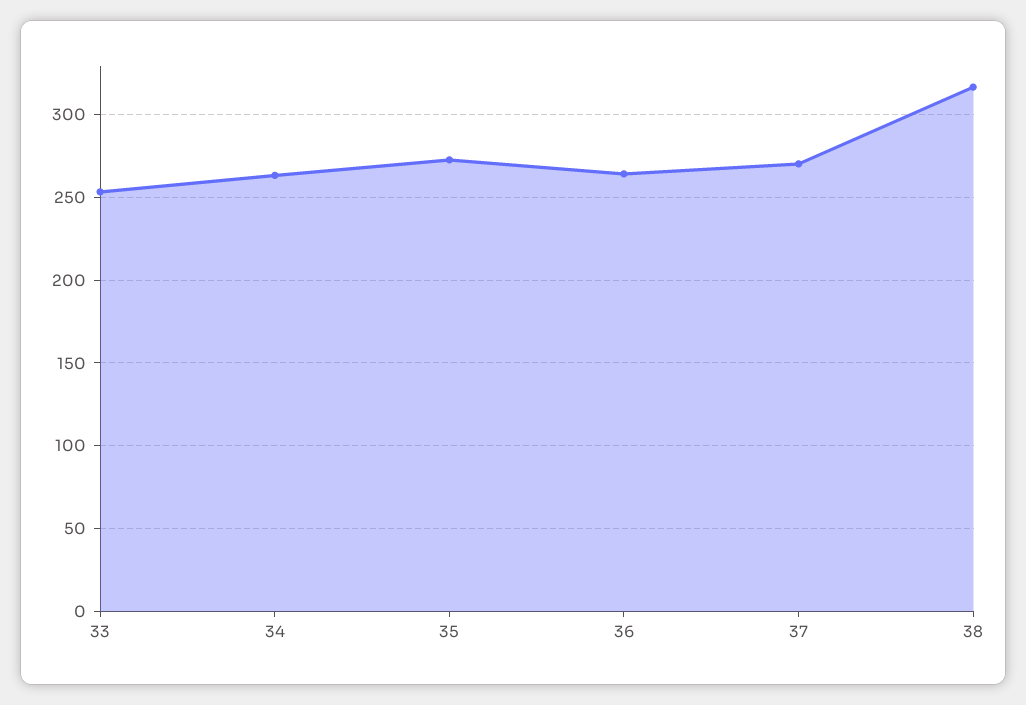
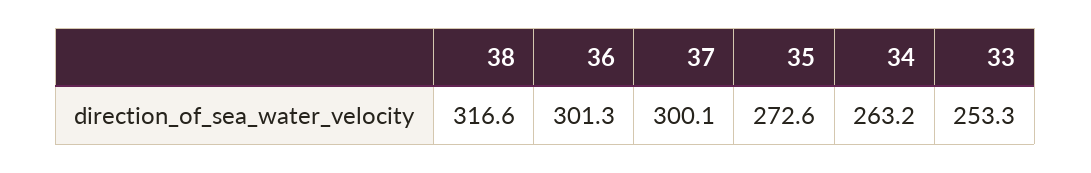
36: 265 -> 301.3
37: 270 -> 300.1

